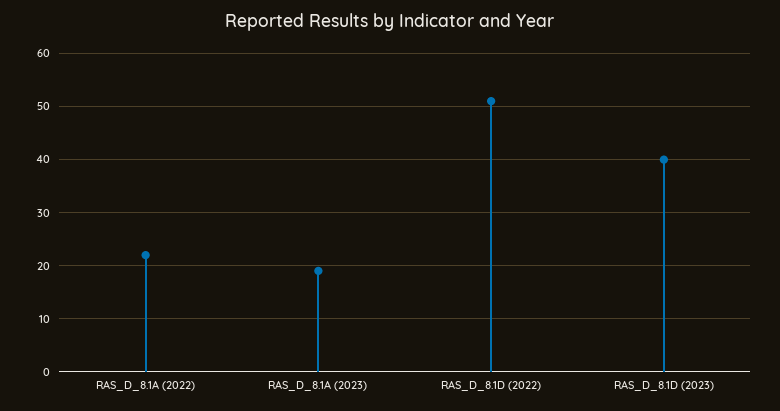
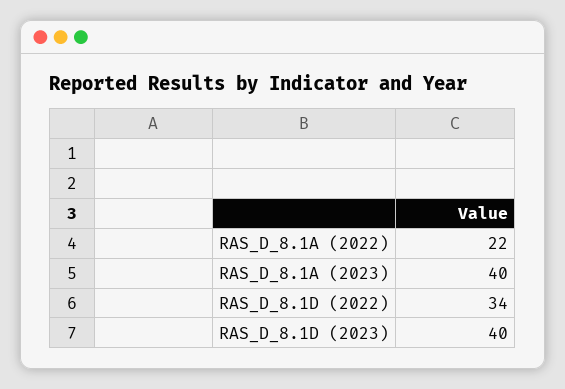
RAS_D_8.1A (2023): 20 -> 40
RAS_D_8.1D (2022): 50 -> 34

